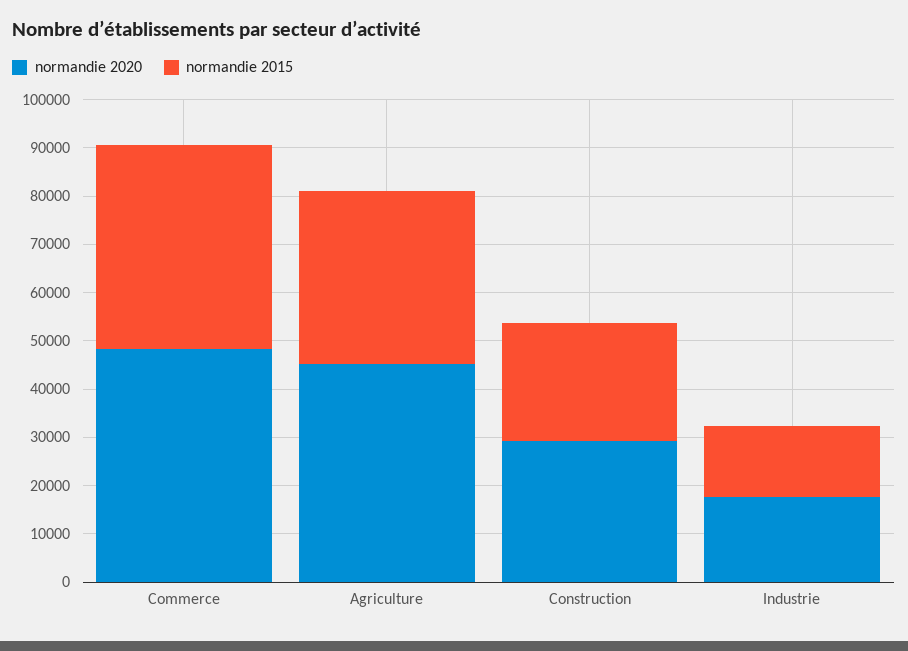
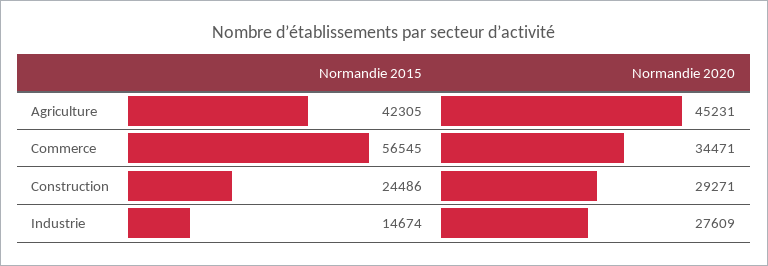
normandie 2020, Commerce: 48000 -> 34471
normandie 2015, Commerce: 42000 -> 56545
normandie 2015, Agriculture: 36000 -> 42305
normandie 2020, Industrie: 18000 -> 27609

